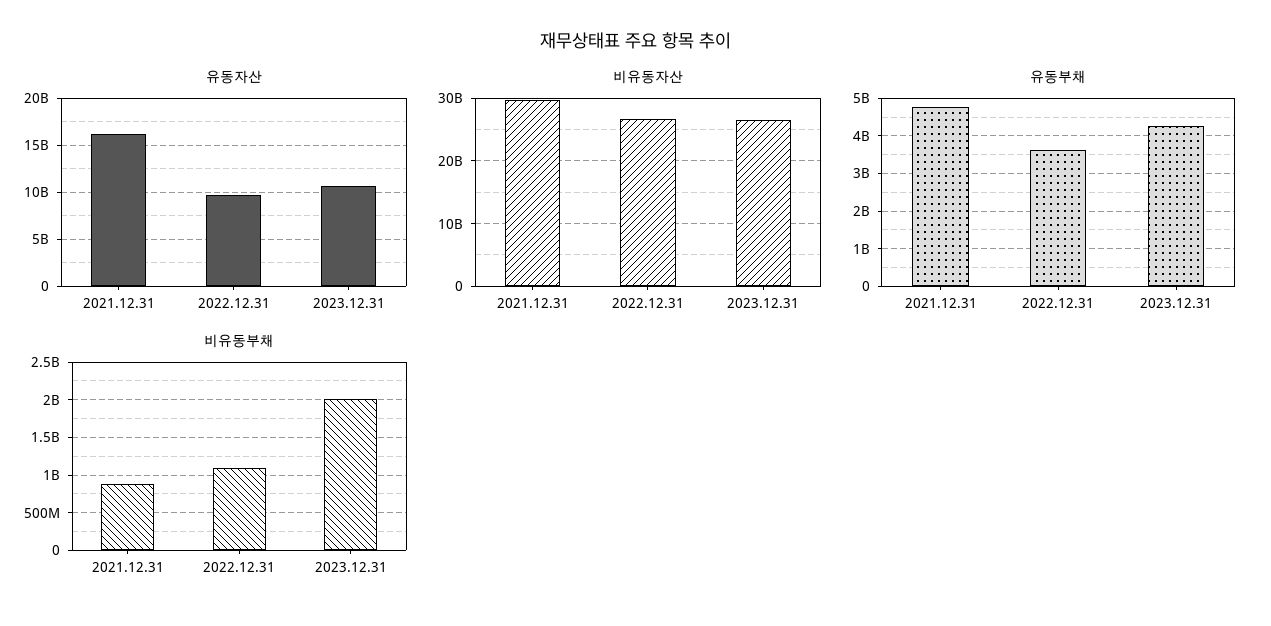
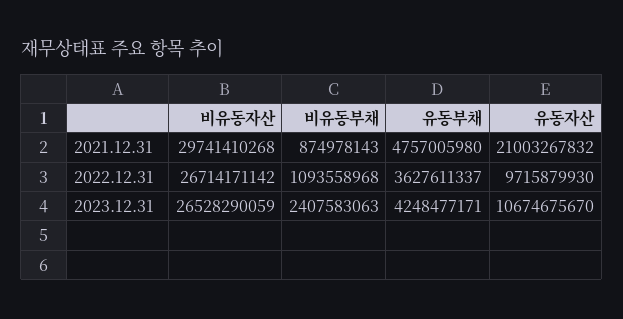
유동자산, 2021.12.31: 16000000000 -> 21003267832
비유동부채, 2023.12.31: 2000000000 -> 2407583063

